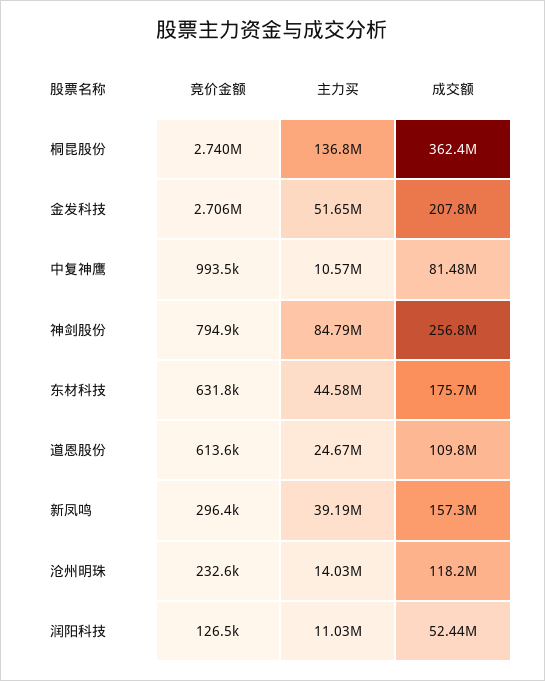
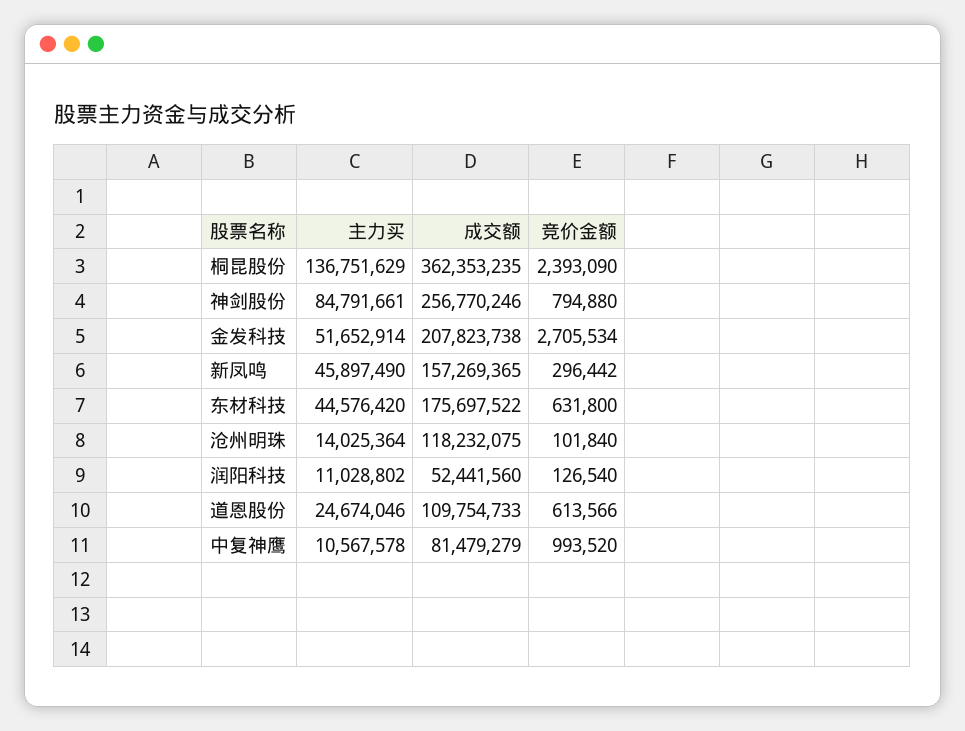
竞价金额, 桐昆股份: 2740000 -> 2393090
主力买, 新凤鸣: 39190000 -> 45897490
竞价金额, 沧州明珠: 232600 -> 101840

